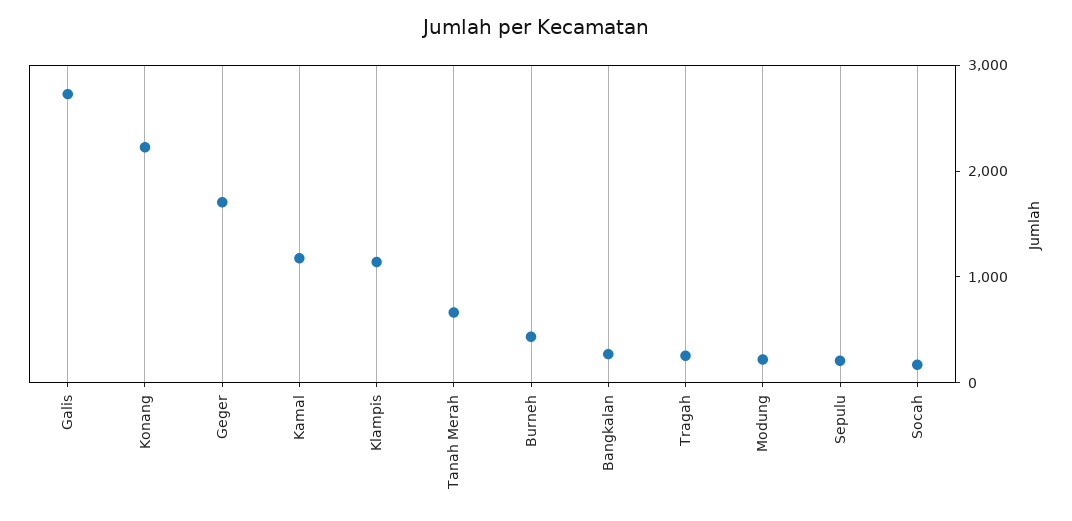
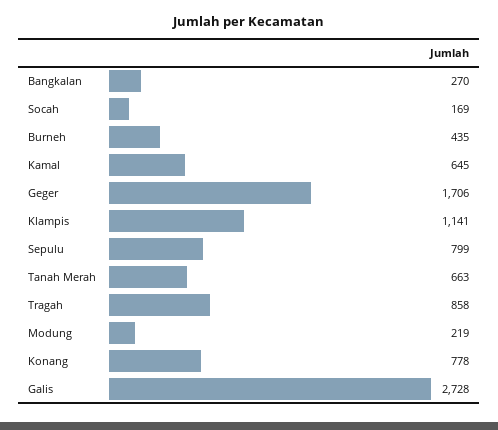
Konang: 2200 -> 778
Kamal: 1200 -> 645
Tragah: 200 -> 858
Sepulu: 200 -> 799

